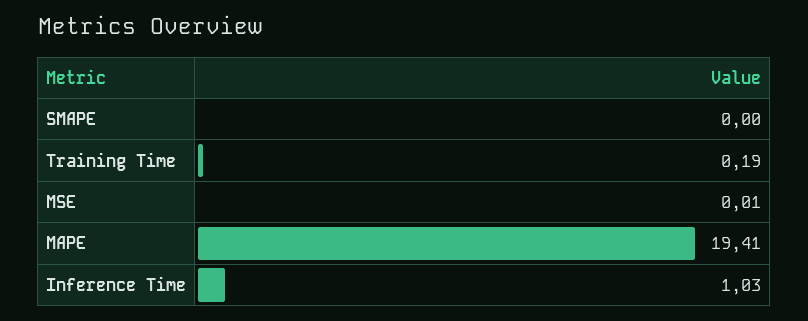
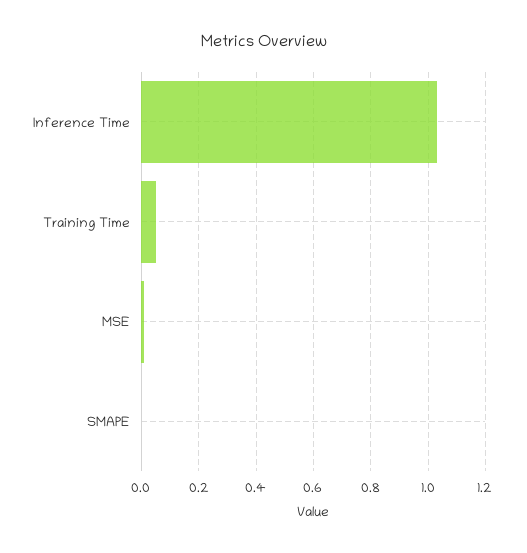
Training Time: 0.19 -> 0.05
MAPE: 19.41 -> none

